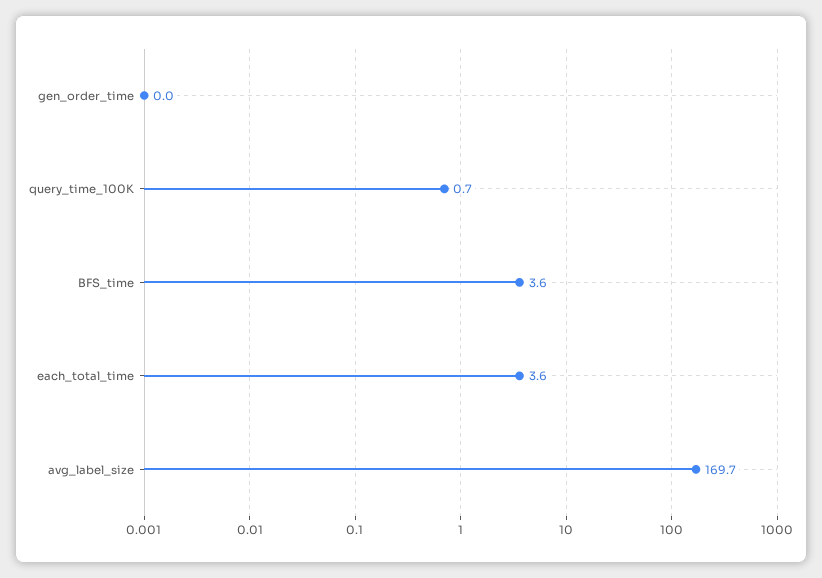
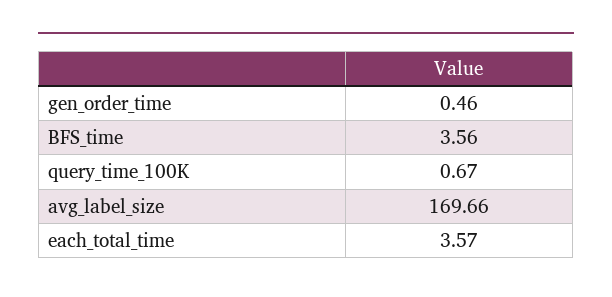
gen_order_time: 0 -> 0.46

